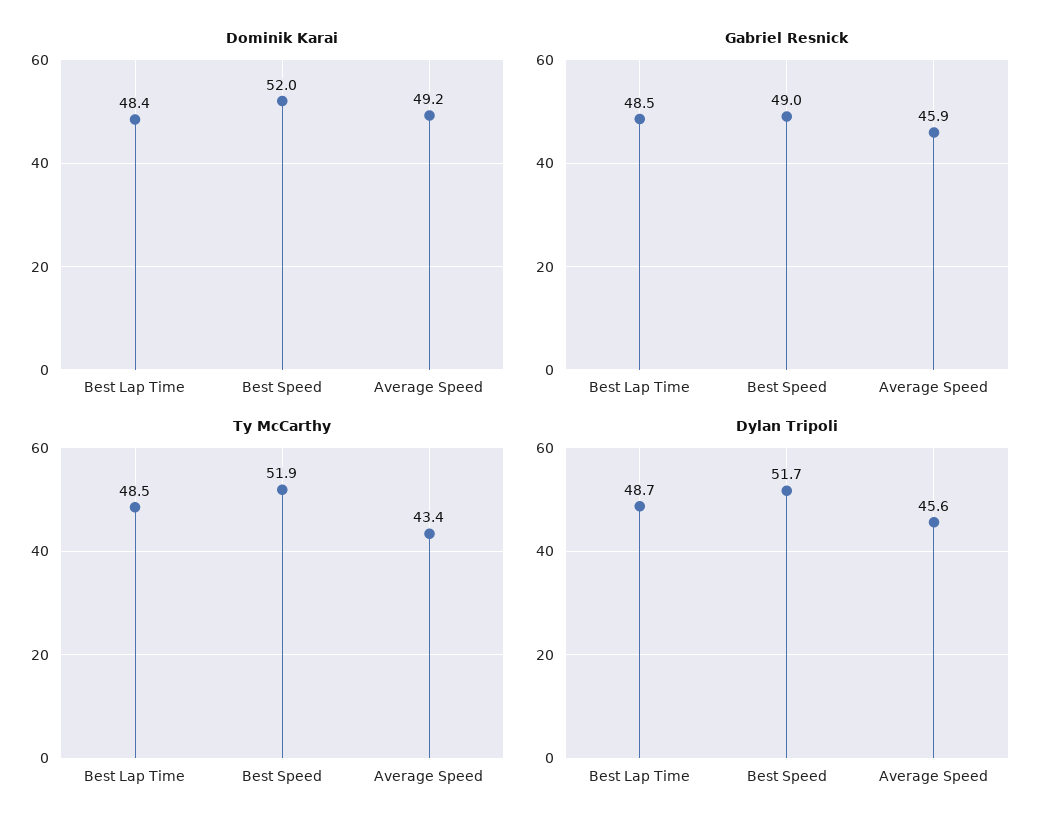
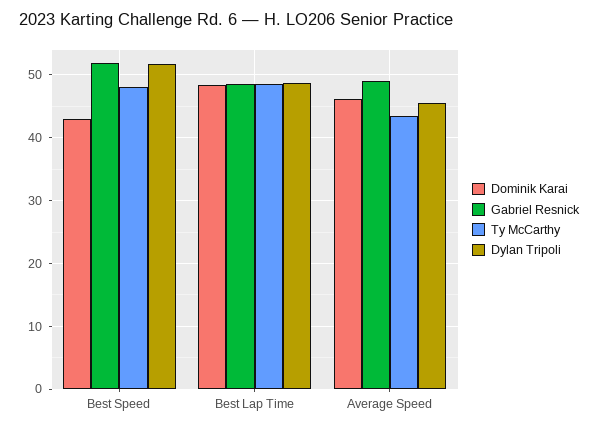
Dominik Karai, Best Speed: 52 -> 43
Dominik Karai, Average Speed: 49.2 -> 46
Gabriel Resnick, Best Speed: 49 -> 52
Gabriel Resnick, Average Speed: 45.9 -> 49
Ty McCarthy, Best Speed: 51.9 -> 48

